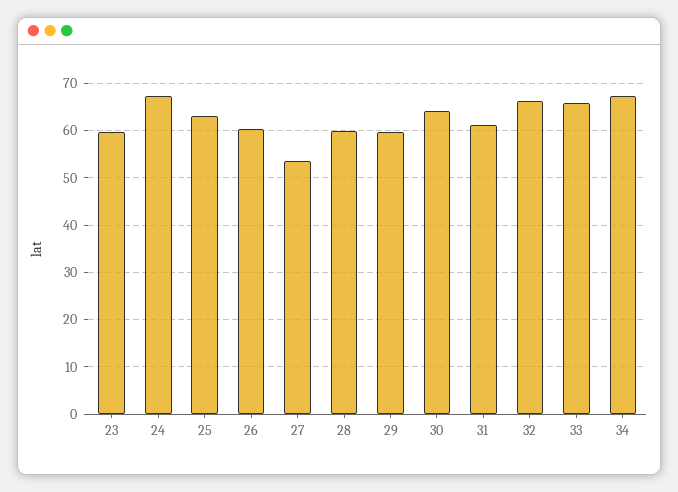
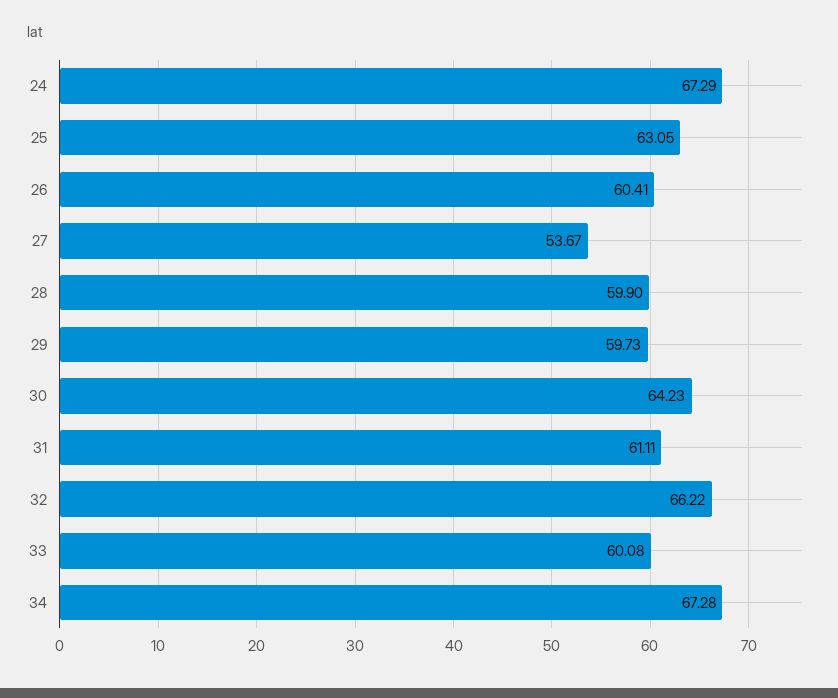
23: 60 -> none
33: 66 -> 60.08

